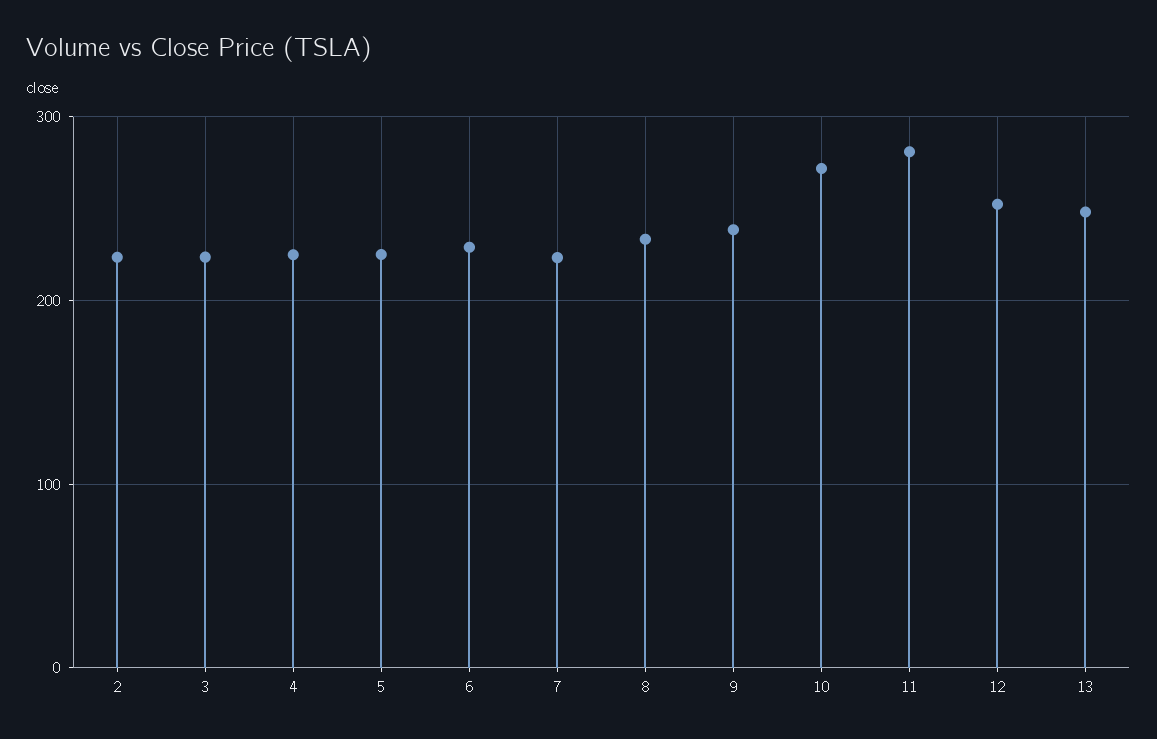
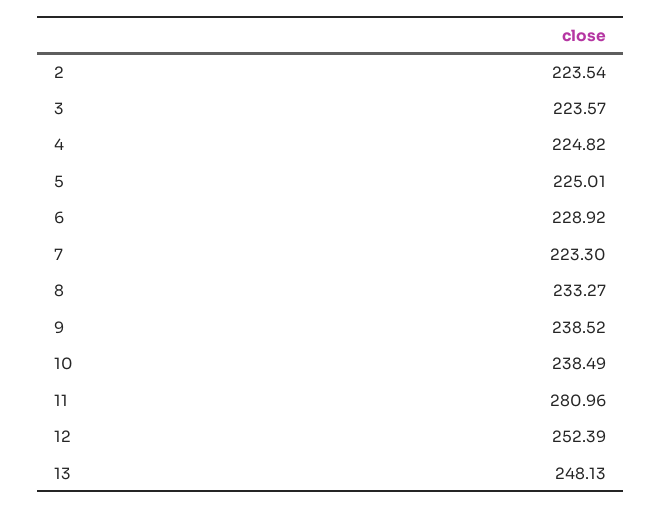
10: 270 -> 238.49

